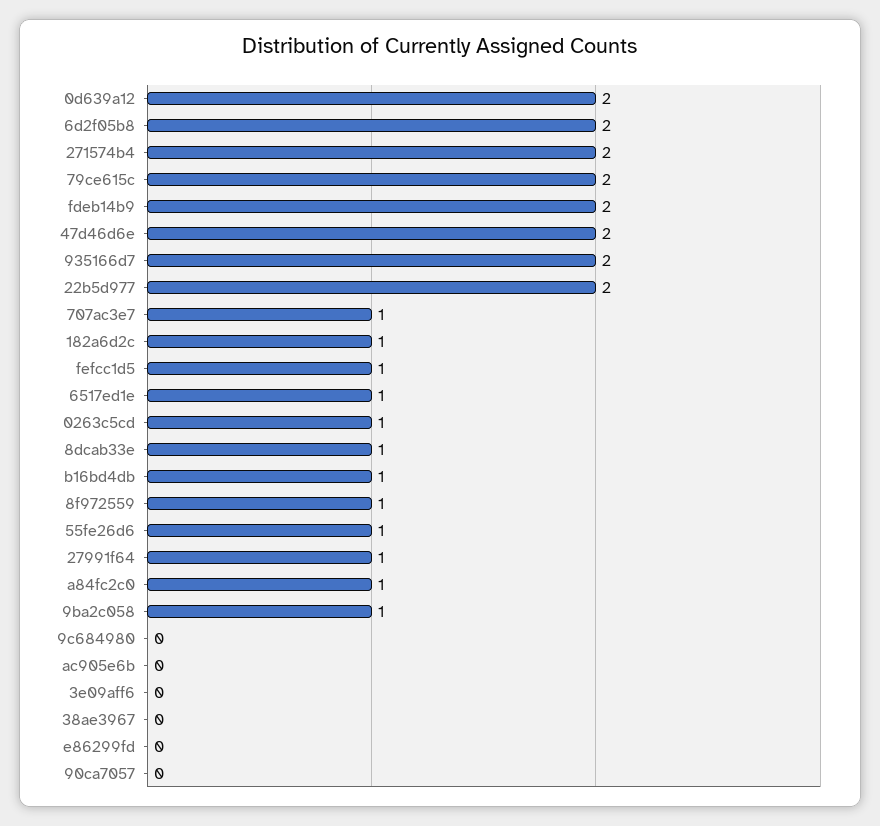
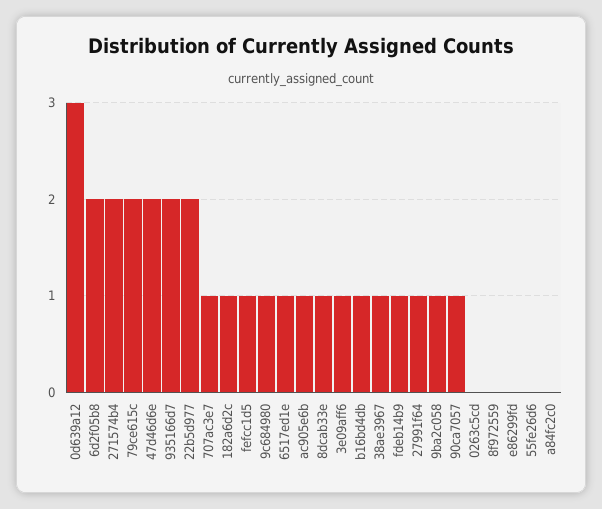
0d639a12: 2 -> 3
fdeb14b9: 2 -> 1
0263c5cd: 1 -> 0
8f972559: 1 -> 0
55fe26d6: 1 -> 0
a84fc2c0: 1 -> 0
9c684980: 0 -> 1
ac905e6b: 0 -> 1
3e09aff6: 0 -> 1
38ae3967: 0 -> 1
90ca7057: 0 -> 1

